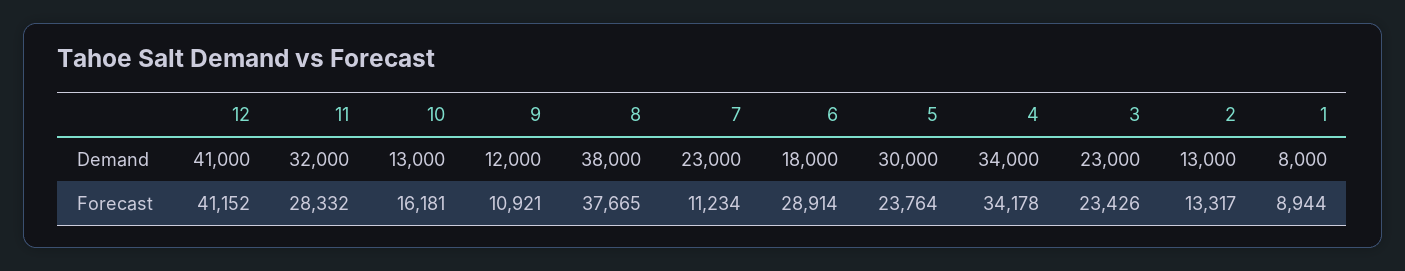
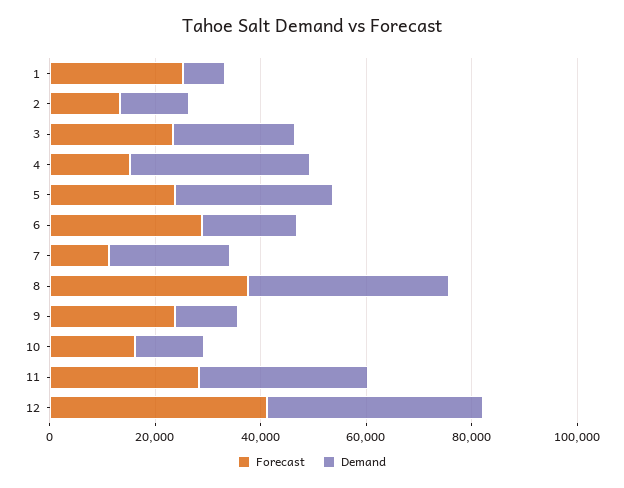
Forecast, 9: 10921 -> 25000
Forecast, 4: 34178 -> 15000
Forecast, 1: 8944 -> 25000

